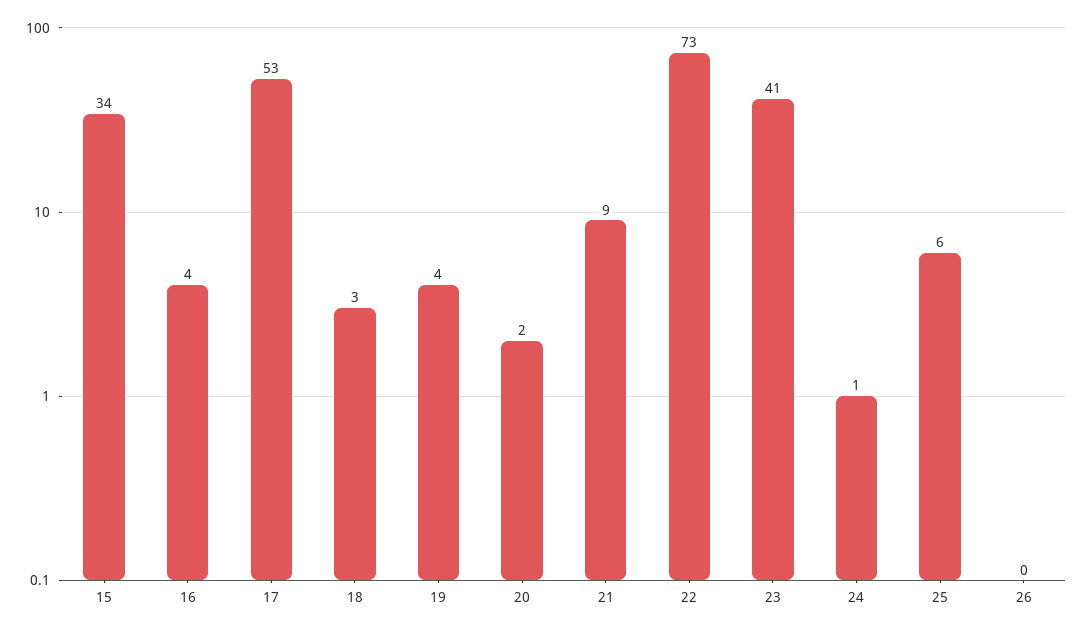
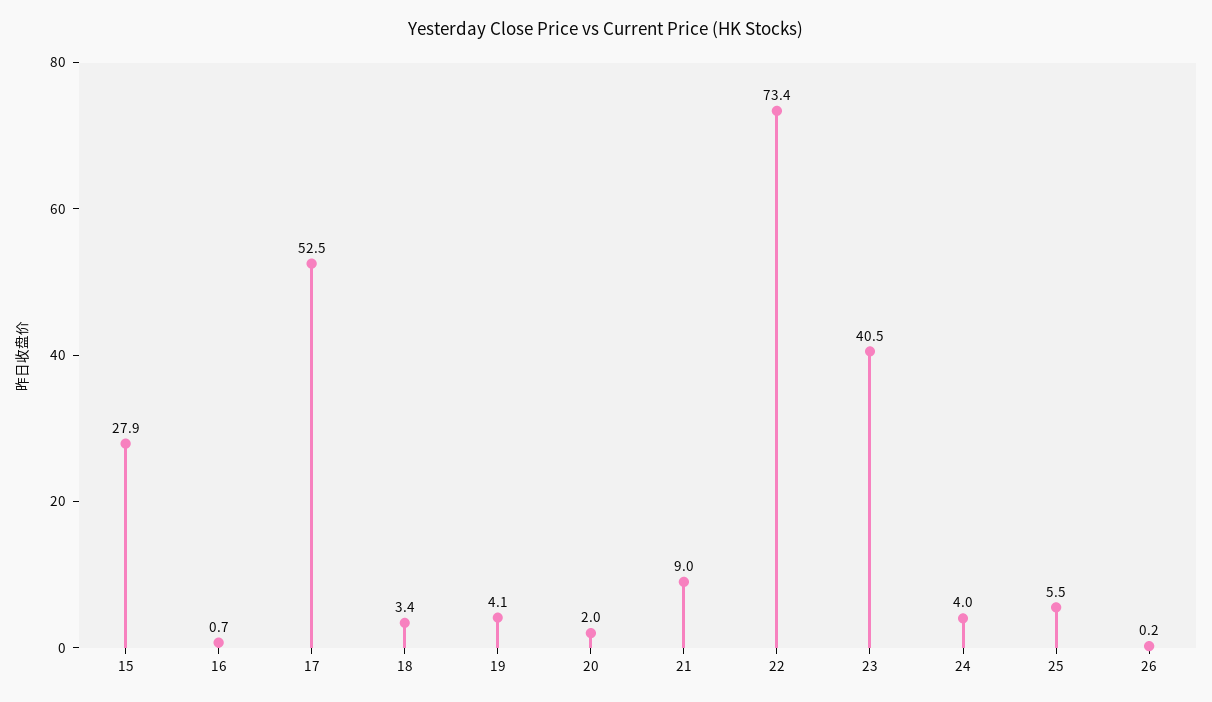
15: 34 -> 27.9
16: 4 -> 0.7
24: 1 -> 4

